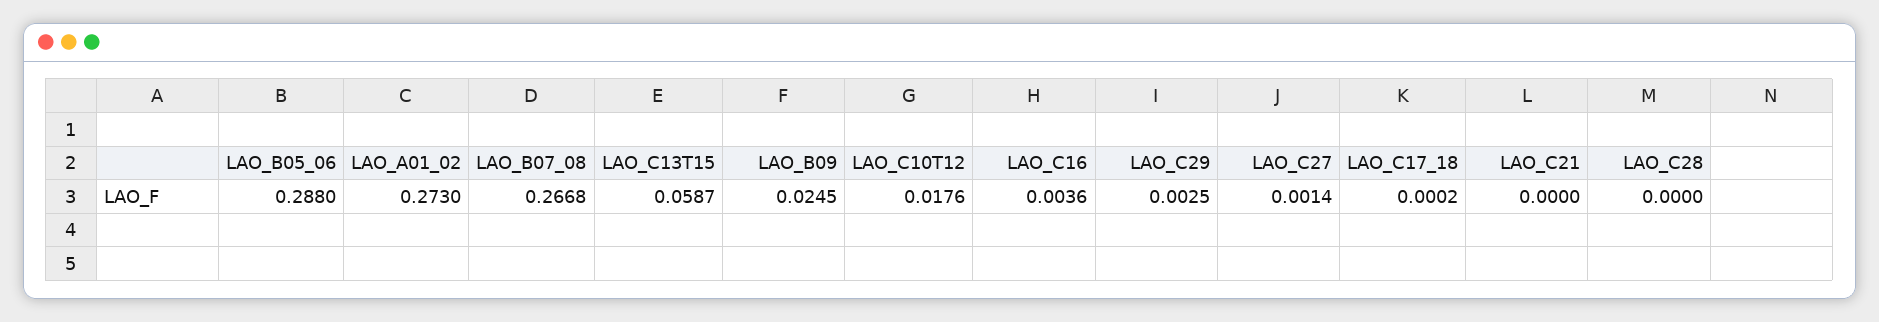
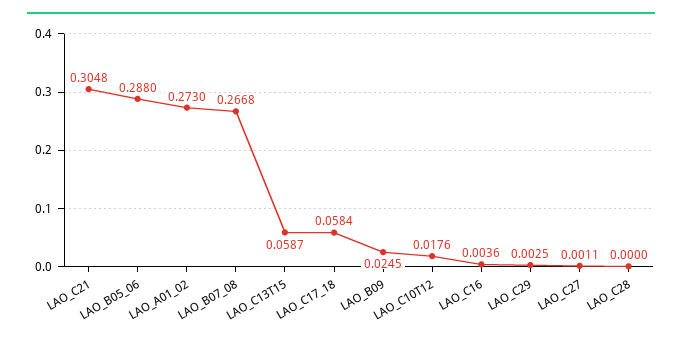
LAO_C27: 0.0014 -> 0.0011
LAO_C17_18: 0.0002 -> 0.0584
LAO_C21: 0 -> 0.3048

